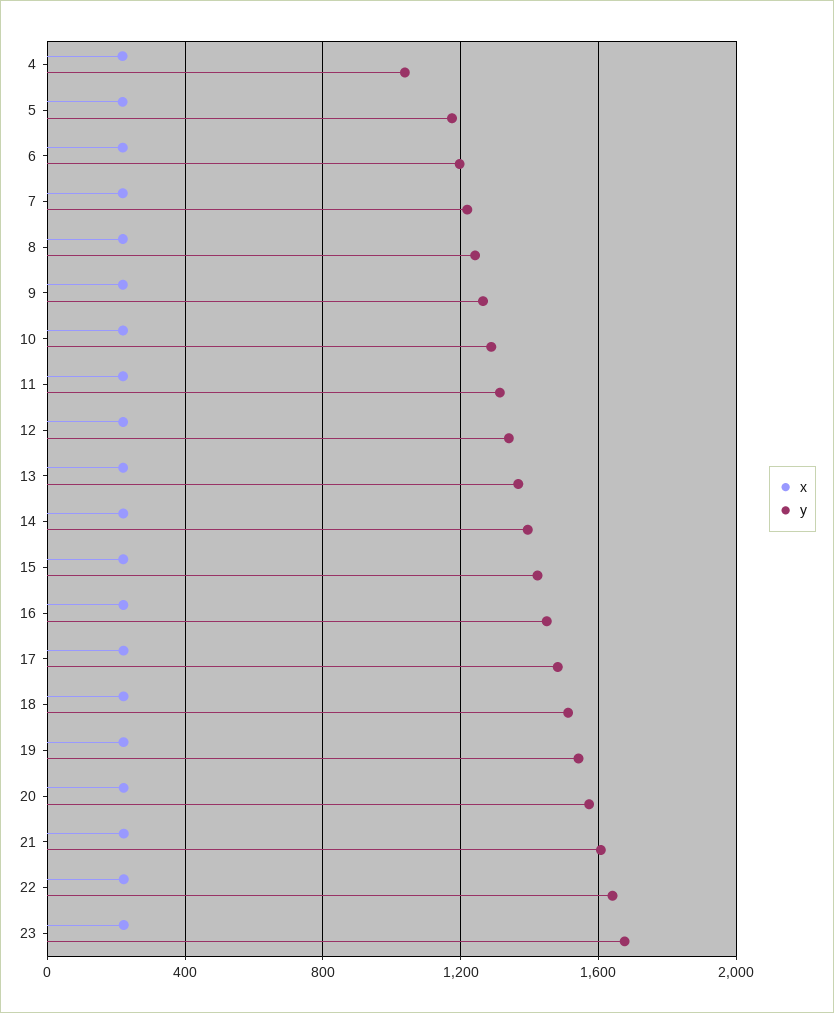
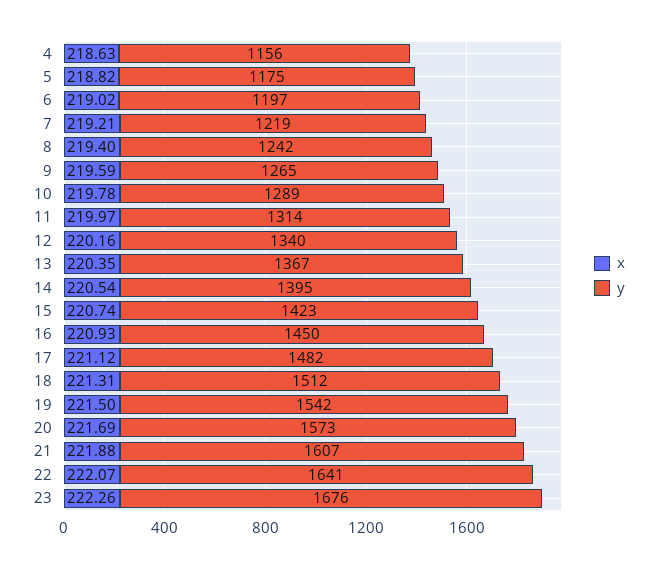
y, 4: 1050 -> 1156

